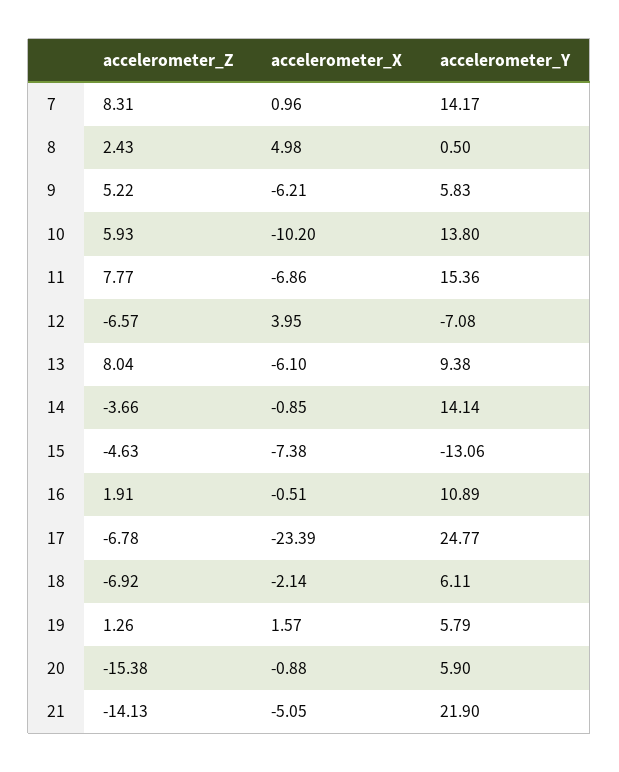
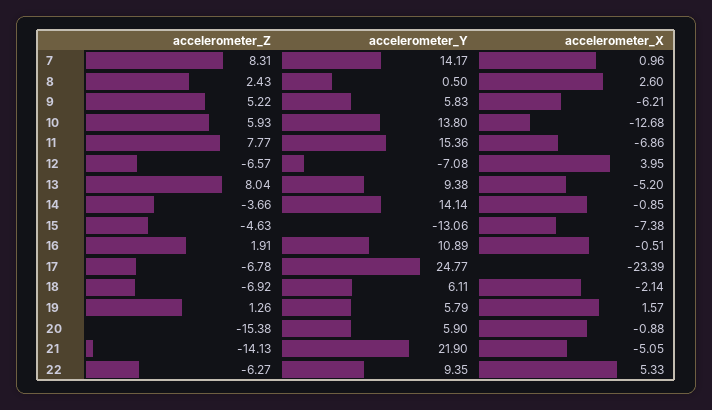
accelerometer_X, 8: 4.98 -> 2.6
accelerometer_X, 10: -10.2 -> -12.68
accelerometer_X, 13: -6.1 -> -5.2
accelerometer_Z, 22: none -> -6.27
accelerometer_Y, 22: none -> 9.35
accelerometer_X, 22: none -> 5.33

